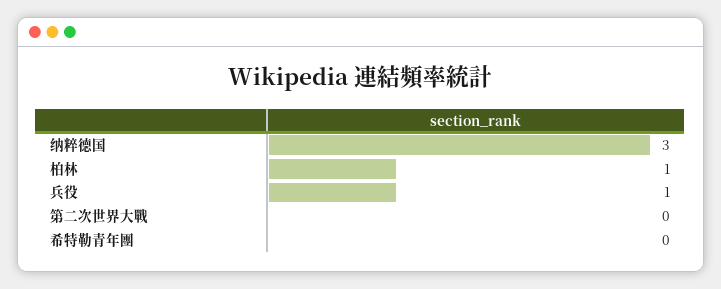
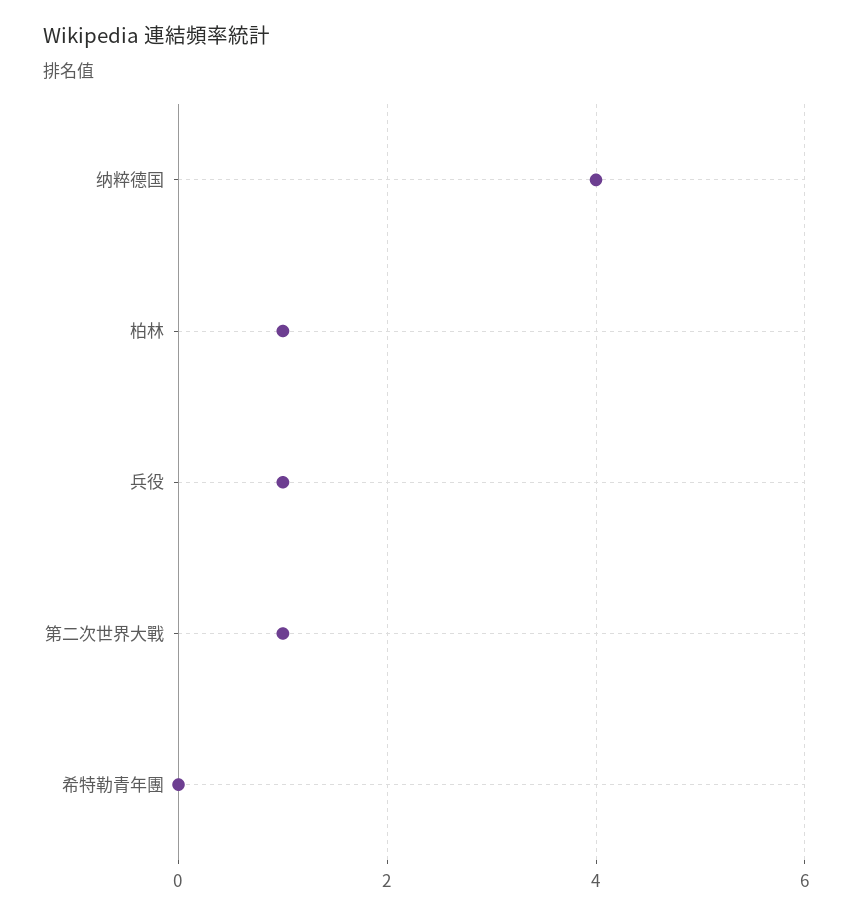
纳粹德国: 3 -> 4
第二次世界大戰: 0 -> 1

